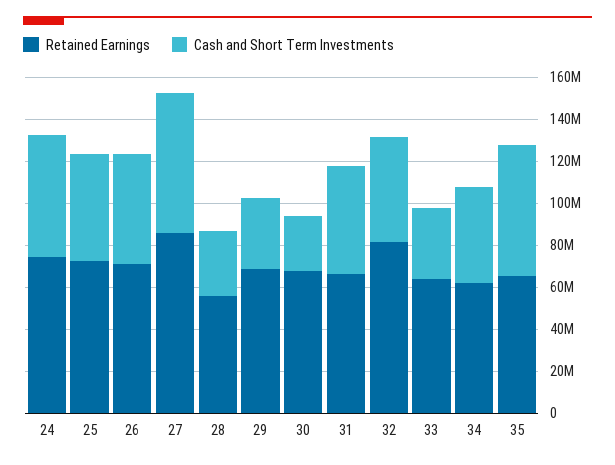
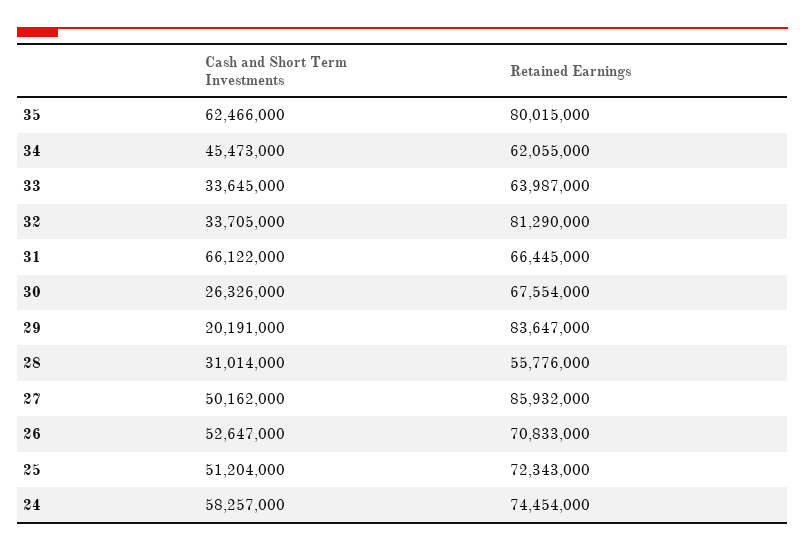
Cash and Short Term Investments, 27: 65000000 -> 50162000
Retained Earnings, 29: 70000000 -> 83647000
Cash and Short Term Investments, 29: 35000000 -> 20191000
Cash and Short Term Investments, 31: 50000000 -> 66122000
Cash and Short Term Investments, 32: 50000000 -> 33705000
Retained Earnings, 35: 65000000 -> 80015000

